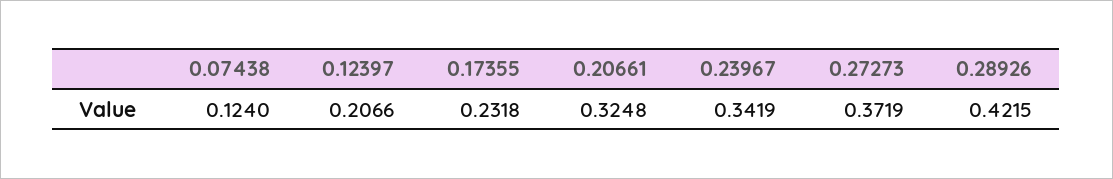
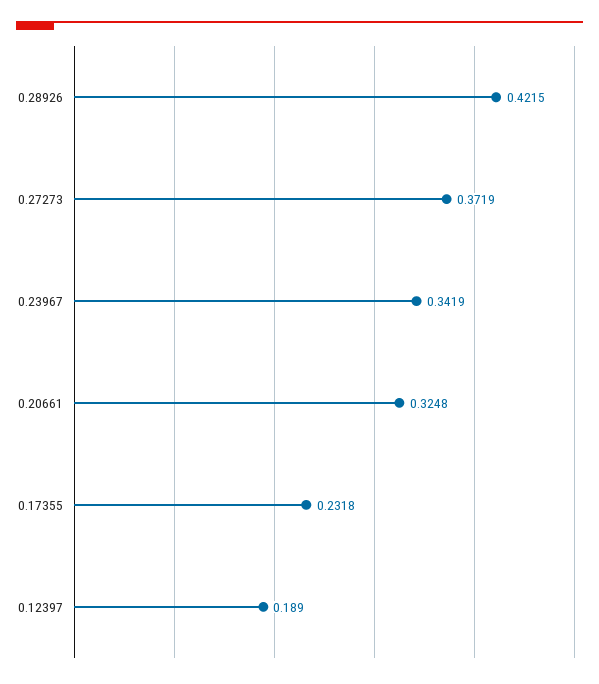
0.07438: 0.124 -> none
0.12397: 0.2066 -> 0.189

